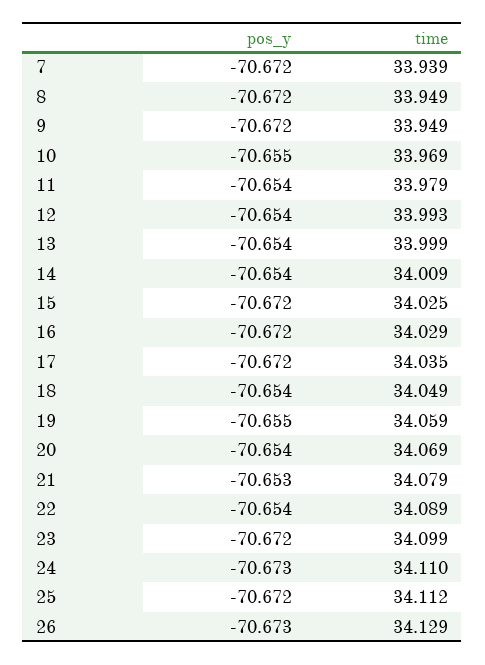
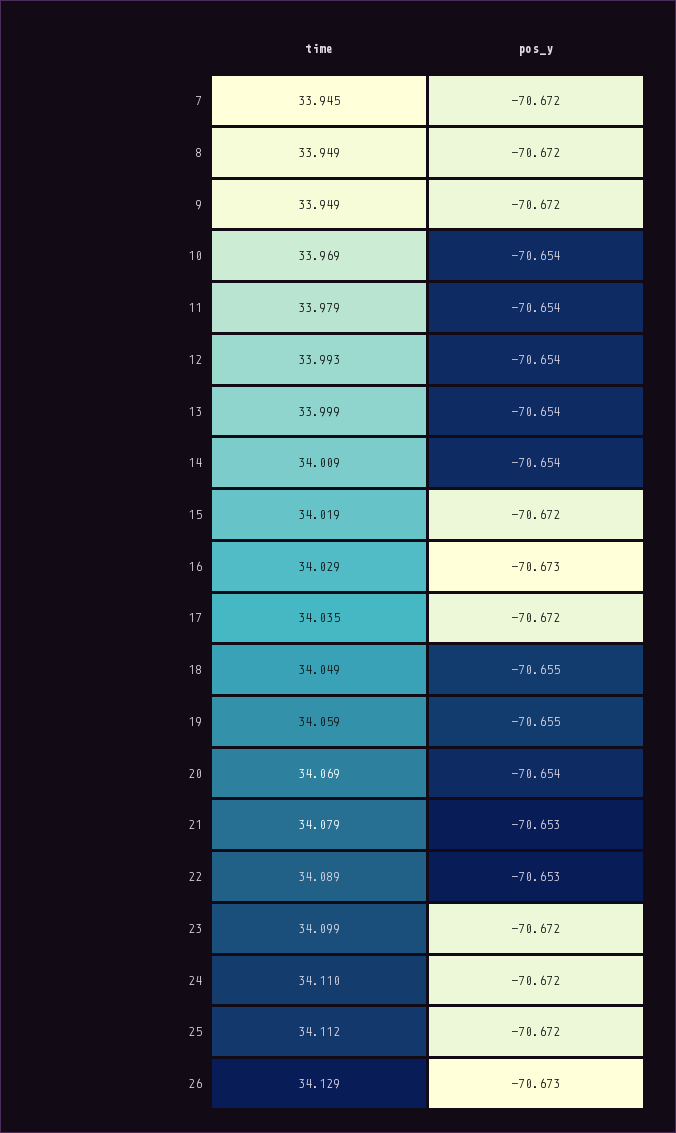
time, 7: 33.939 -> 33.945
pos_y, 10: -70.655 -> -70.654
time, 15: 34.025 -> 34.019
pos_y, 16: -70.672 -> -70.673
pos_y, 18: -70.654 -> -70.655
pos_y, 22: -70.654 -> -70.653
pos_y, 24: -70.673 -> -70.672

